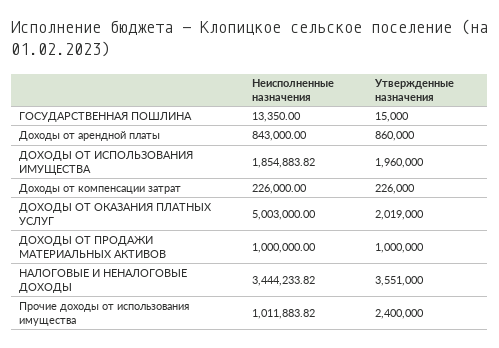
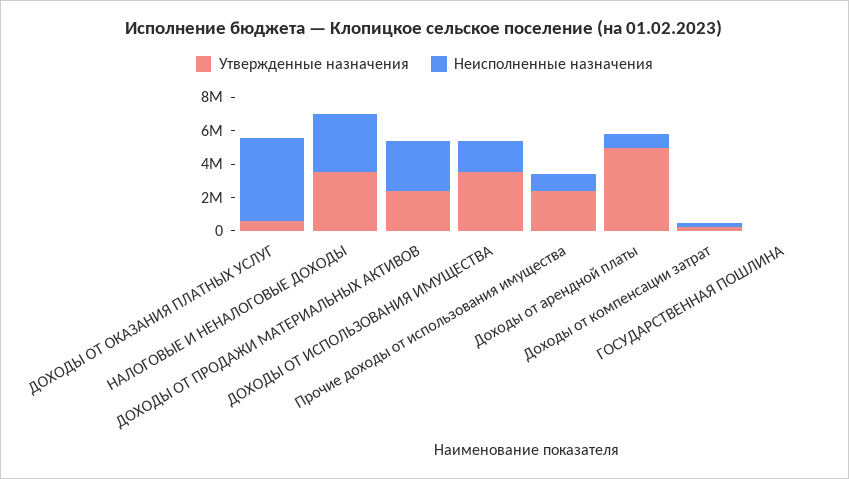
Утвержденные назначения, Доходы от арендной платы: 860000 -> 5000000
Утвержденные назначения, ДОХОДЫ ОТ ИСПОЛЬЗОВАНИЯ ИМУЩЕСТВА: 1960000 -> 3500000
Утвержденные назначения, ДОХОДЫ ОТ ОКАЗАНИЯ ПЛАТНЫХ УСЛУГ: 2019000 -> 500000
Неисполненные назначения, ДОХОДЫ ОТ ПРОДАЖИ МАТЕРИАЛЬНЫХ АКТИВОВ: 1000000 -> 3000000
Утвержденные назначения, ДОХОДЫ ОТ ПРОДАЖИ МАТЕРИАЛЬНЫХ АКТИВОВ: 1000000 -> 2500000

